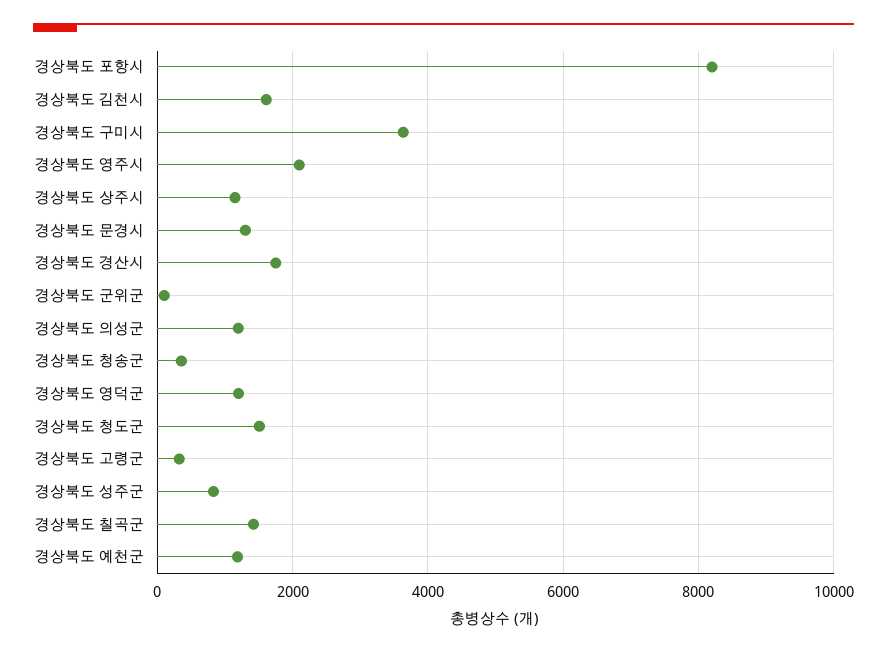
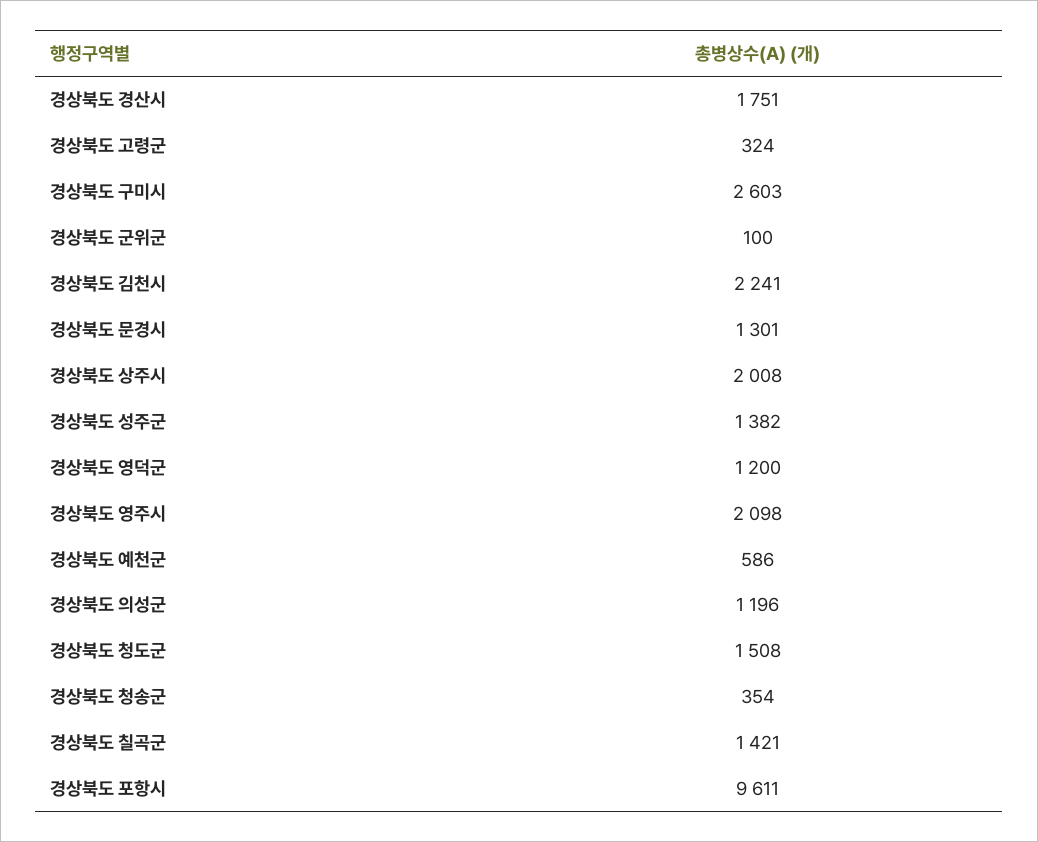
경상북도 포항시: 8200 -> 9611
경상북도 김천시: 1600 -> 2241
경상북도 구미시: 3600 -> 2603
경상북도 상주시: 1200 -> 2008
경상북도 성주군: 800 -> 1382
경상북도 예천군: 1200 -> 586

